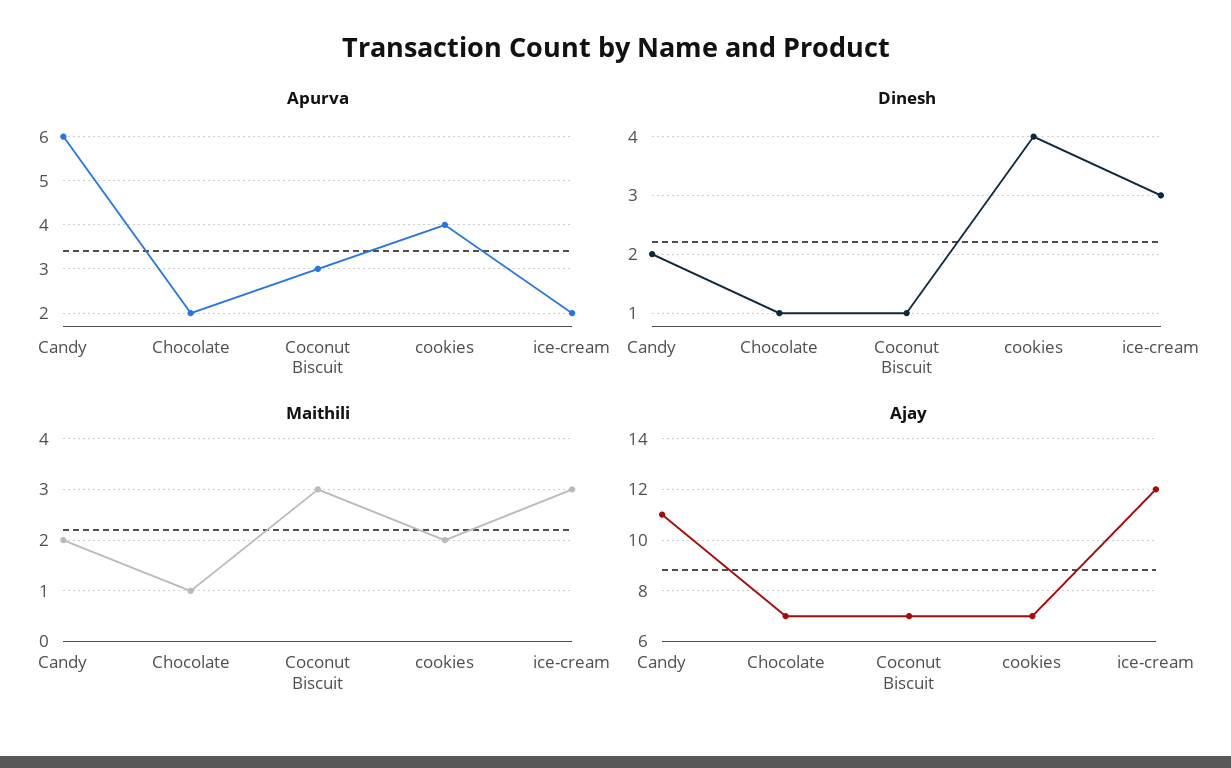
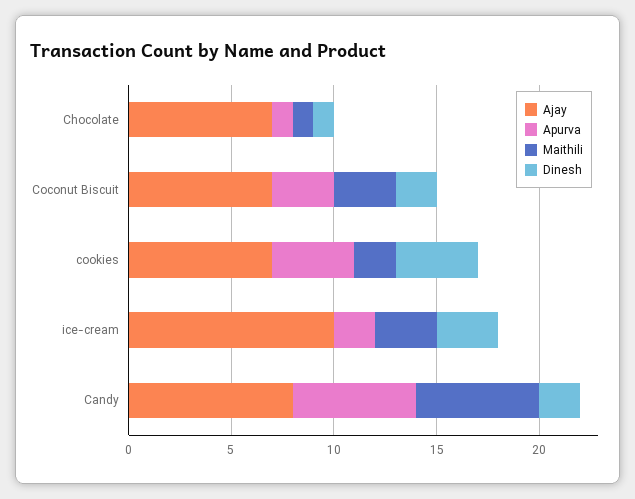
Apurva, Chocolate: 2 -> 1
Dinesh, Coconut Biscuit: 1 -> 2
Maithili, Candy: 2 -> 6
Ajay, Candy: 11 -> 8
Ajay, ice-cream: 12 -> 10

